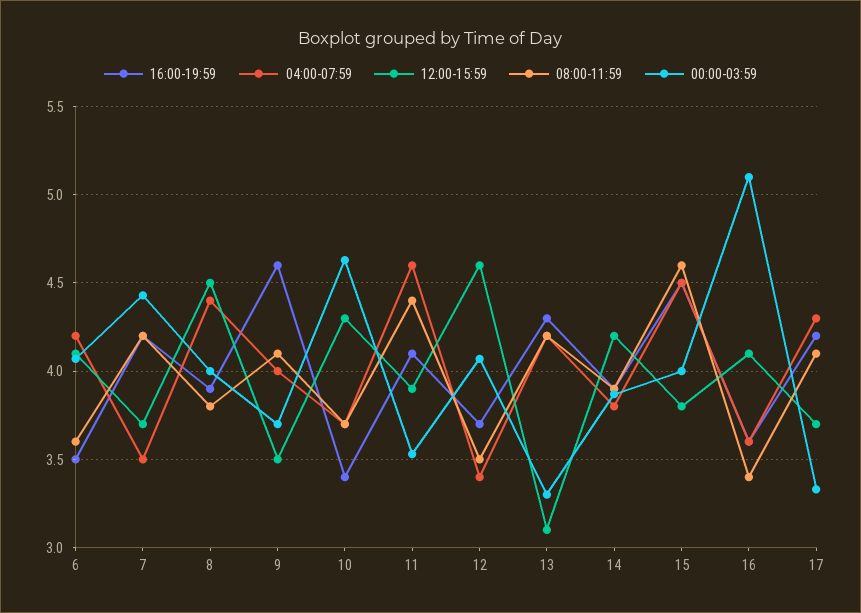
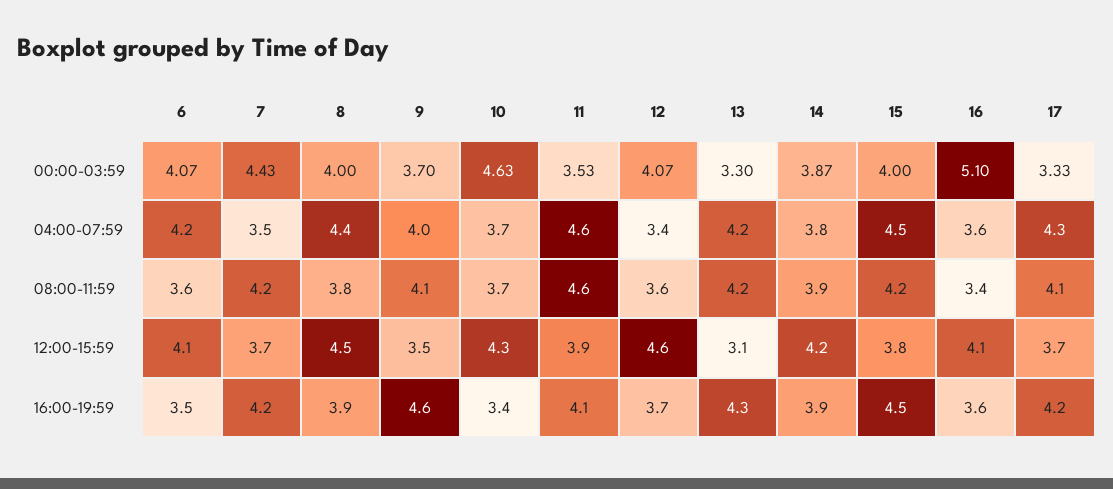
08:00-11:59, 11: 4.4 -> 4.6
08:00-11:59, 12: 3.5 -> 3.6
08:00-11:59, 15: 4.6 -> 4.2

